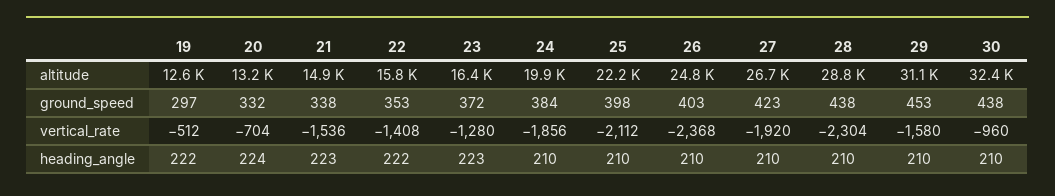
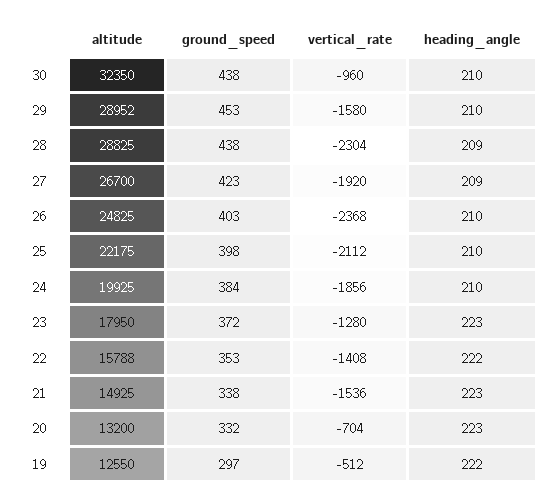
23, altitude: 16400 -> 17950
29, altitude: 31100 -> 28952
20, heading_angle: 224 -> 223
27, heading_angle: 210 -> 209
28, heading_angle: 210 -> 209

